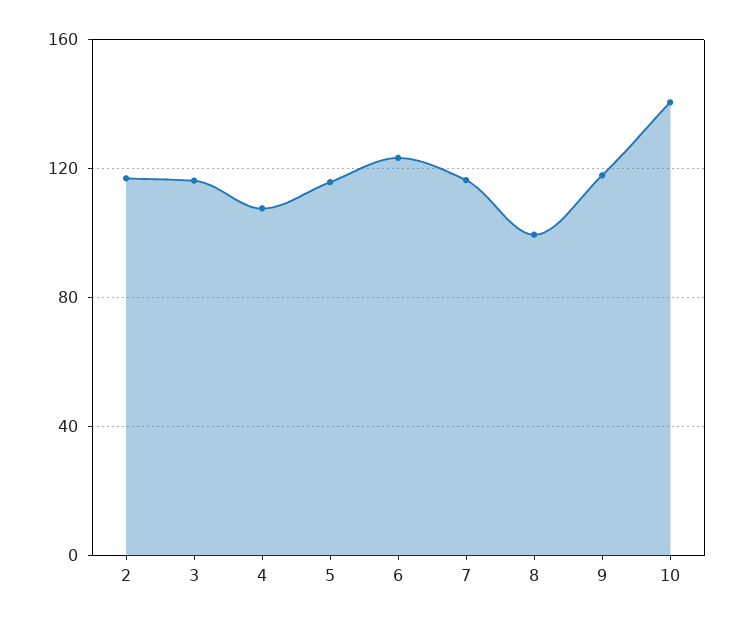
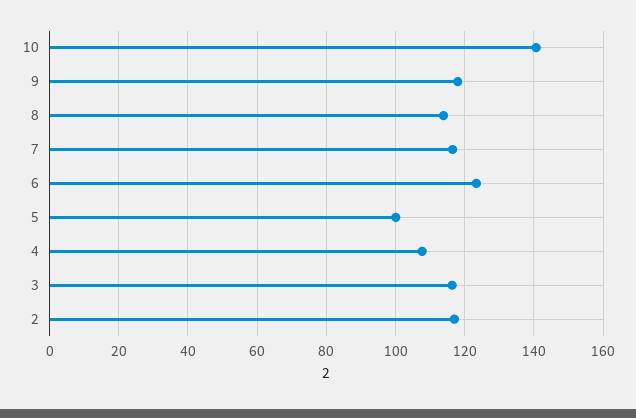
5: 115 -> 100
8: 100 -> 114

